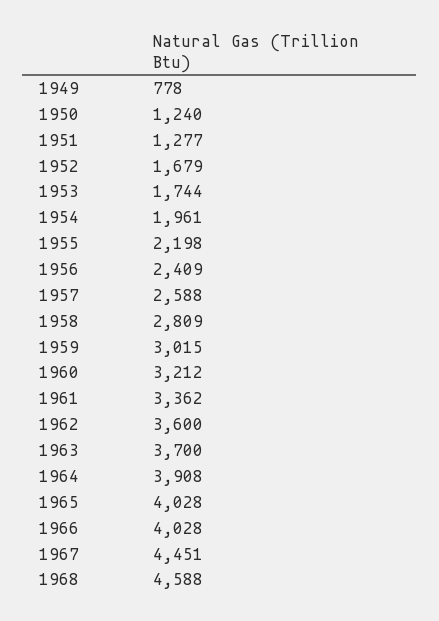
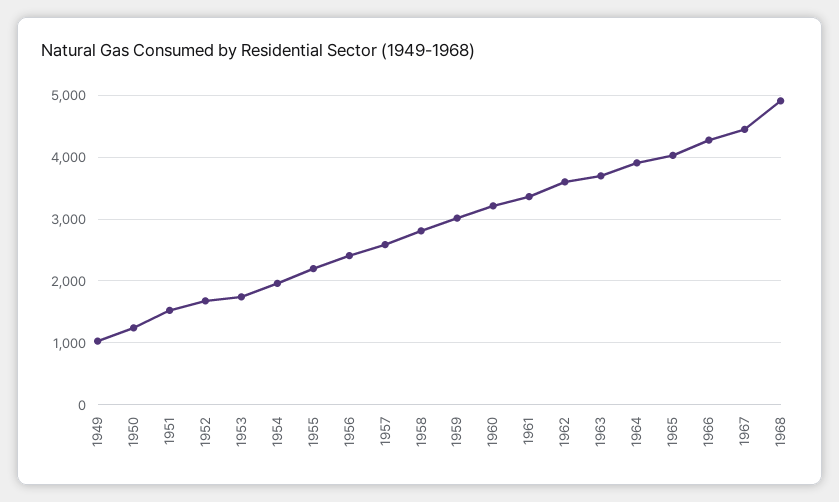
1949: 778 -> 1000
1951: 1277 -> 1500
1966: 4028 -> 4300
1968: 4588 -> 4900

